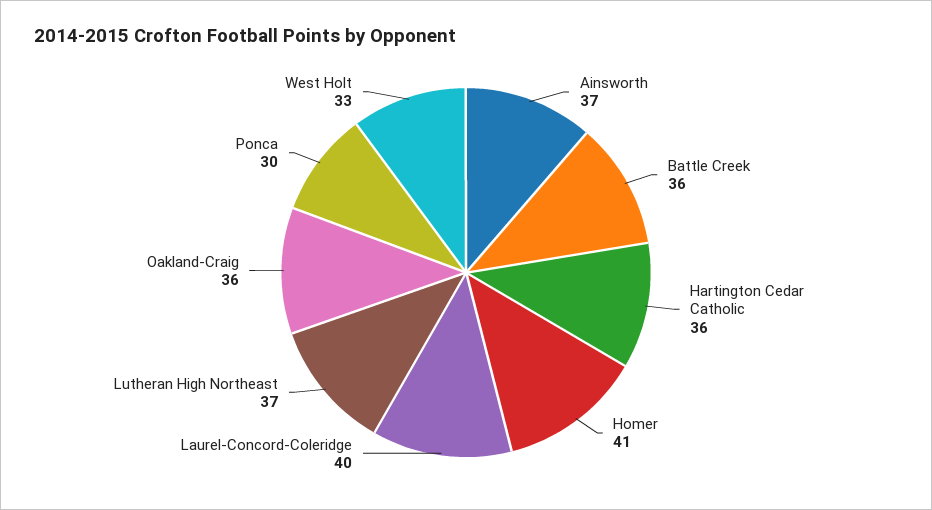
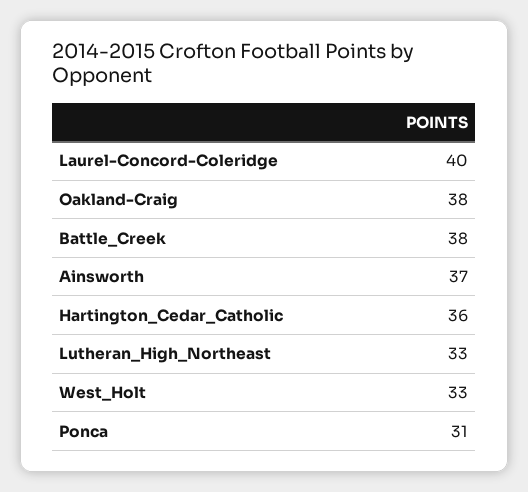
Battle Creek: 36 -> 38
Homer: 41 -> none
Lutheran High Northeast: 37 -> 33
Oakland-Craig: 36 -> 38
Ponca: 30 -> 31

